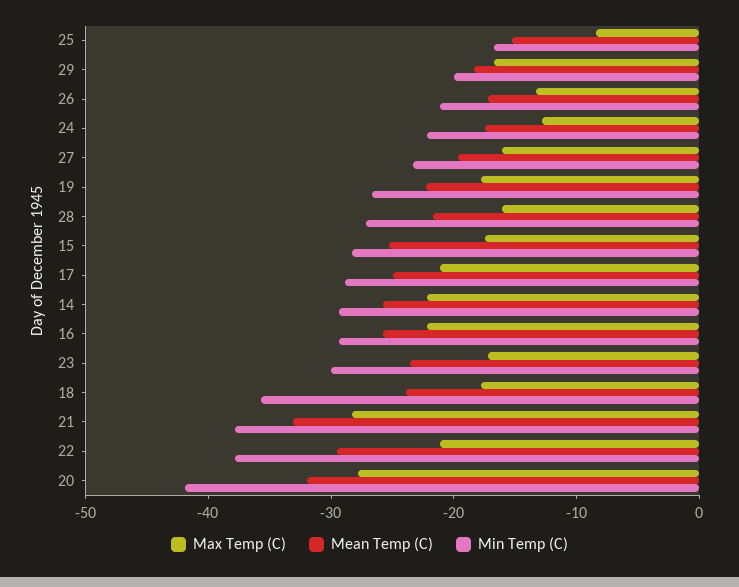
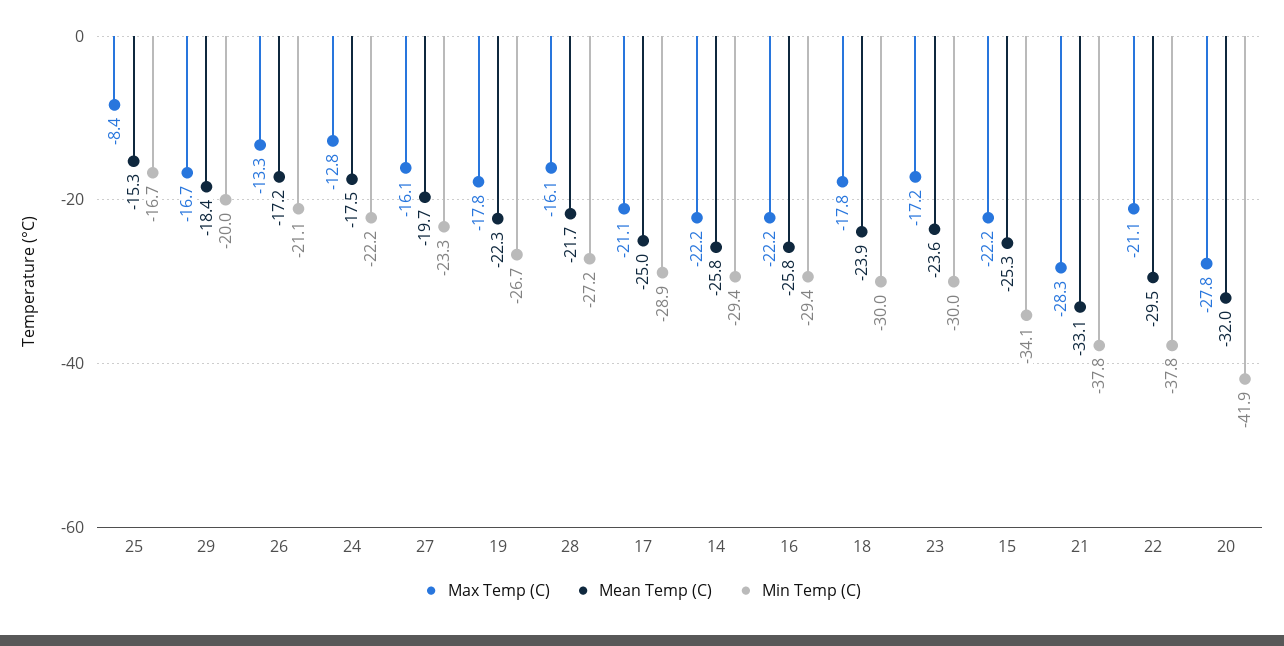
Max Temp (C), 15: -18 -> -22.2
Min Temp (C), 15: -28 -> -34.1
Min Temp (C), 18: -36 -> -30

